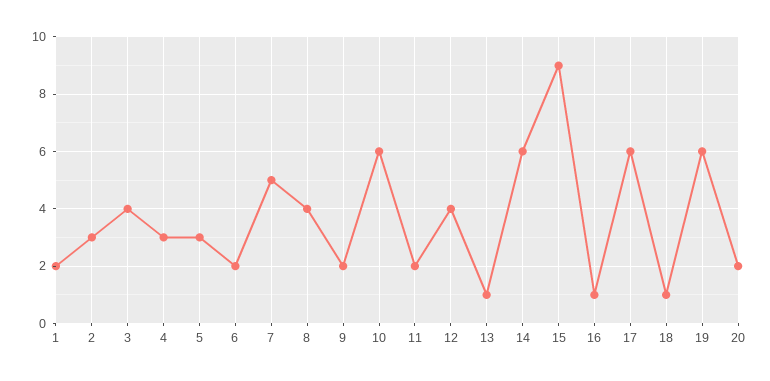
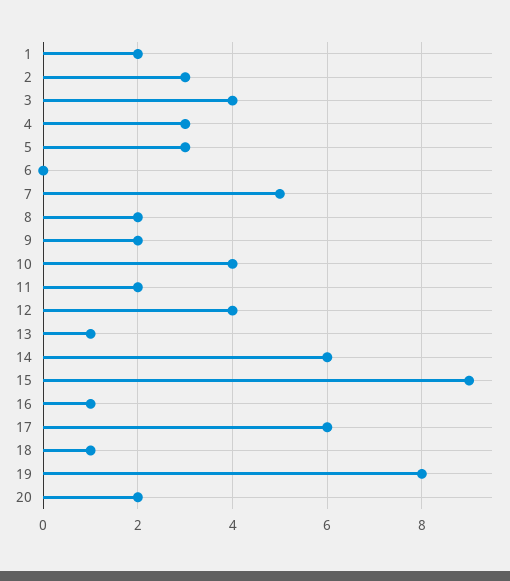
6: 2 -> 0
8: 4 -> 2
10: 6 -> 4
19: 6 -> 8

